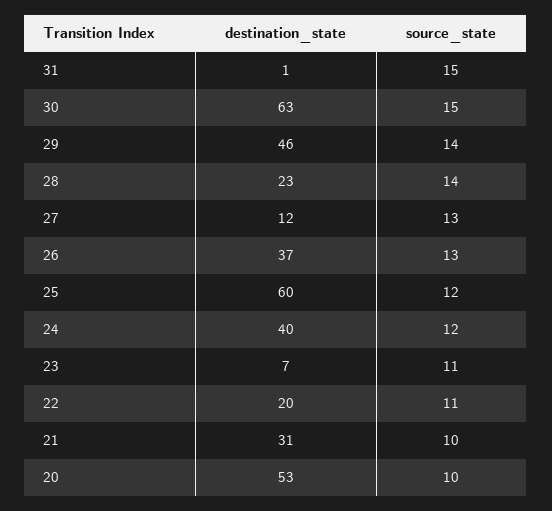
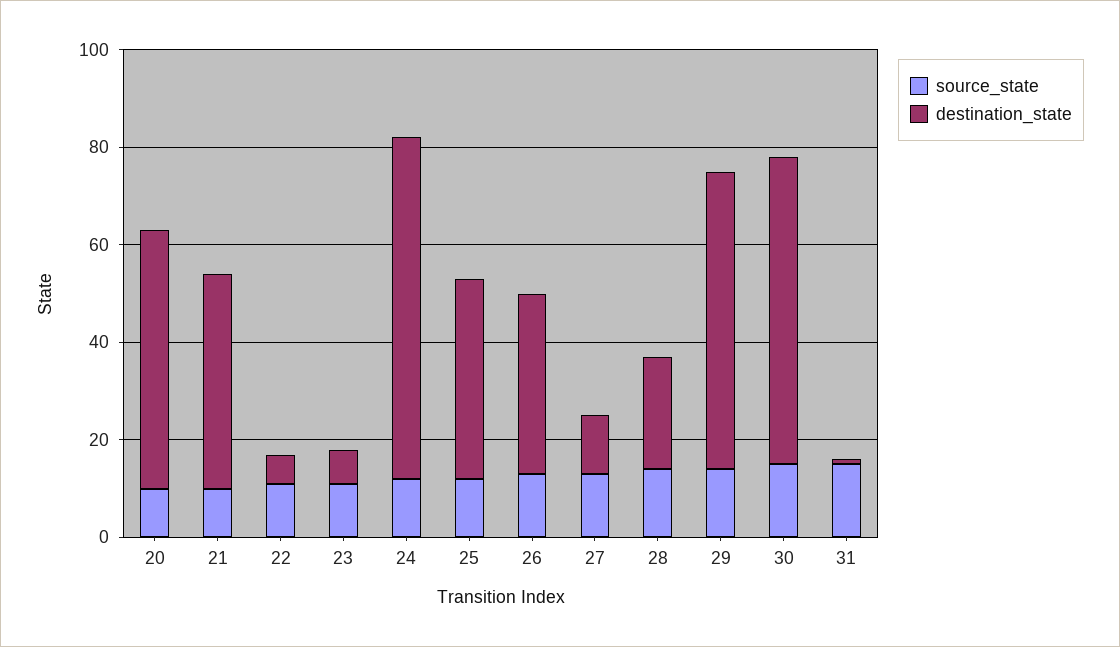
destination_state, 29: 46 -> 60
destination_state, 25: 60 -> 40
destination_state, 24: 40 -> 70
destination_state, 22: 20 -> 5
destination_state, 21: 31 -> 45

